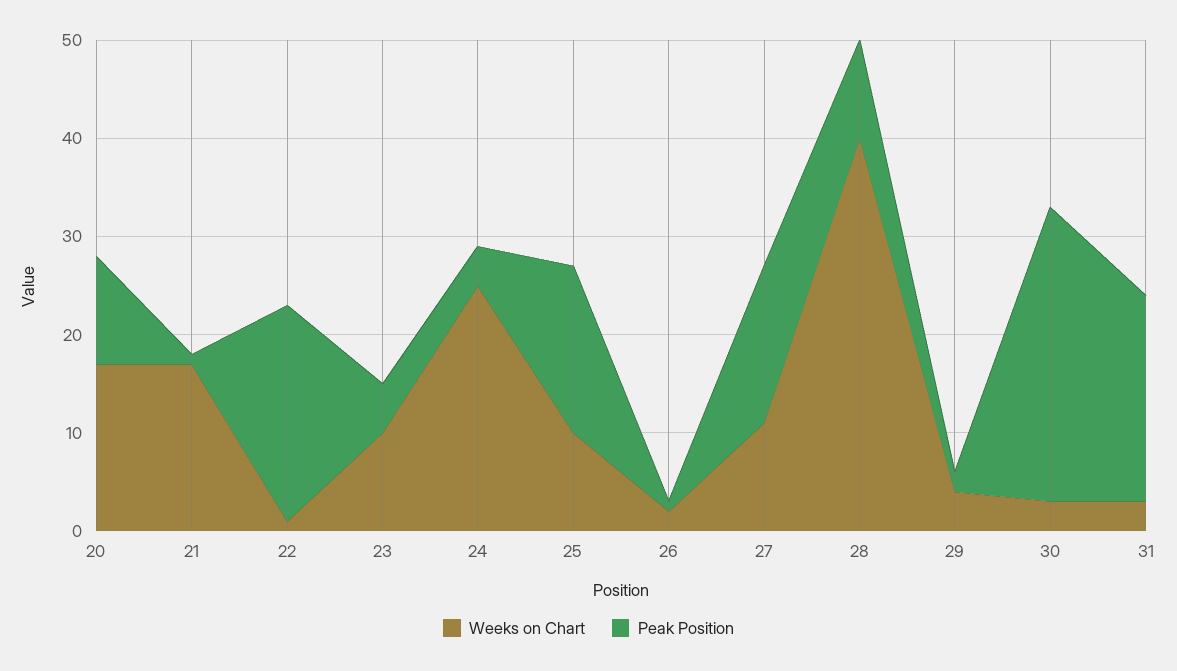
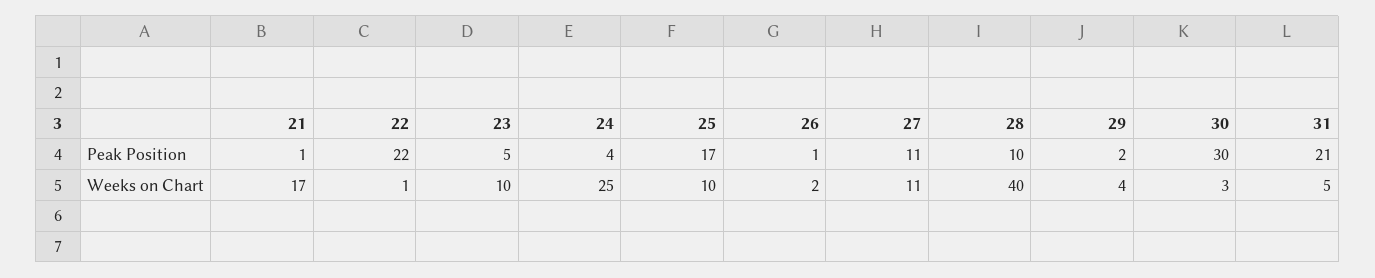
Weeks on Chart, 20: 17 -> none
Peak Position, 20: 11 -> none
Peak Position, 27: 16 -> 11
Weeks on Chart, 31: 3 -> 5

